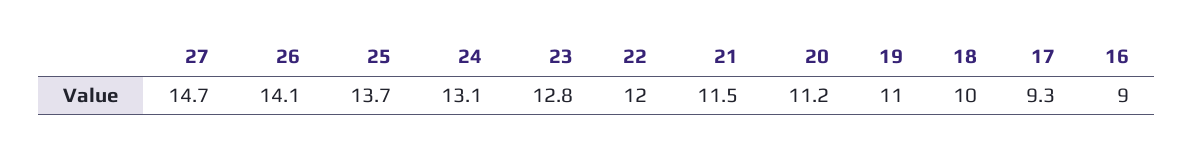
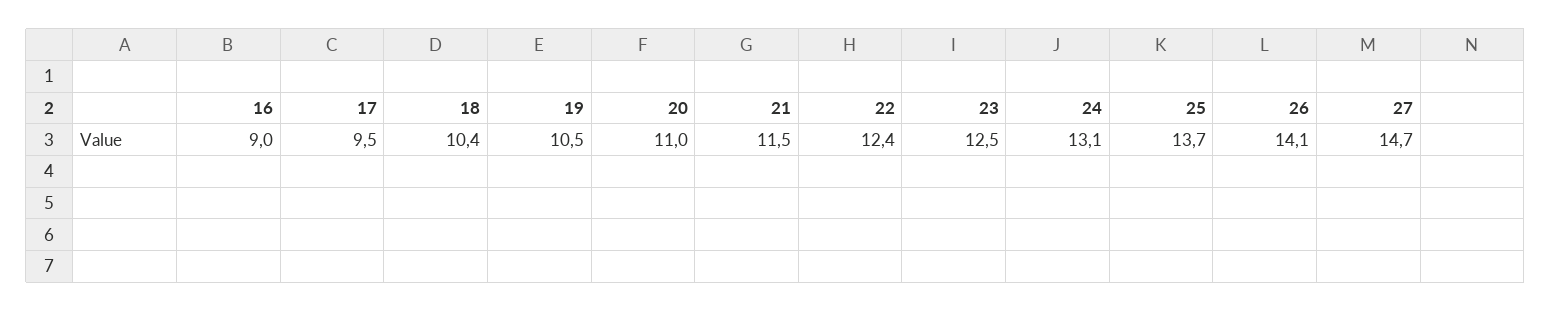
23: 12.8 -> 12.5
22: 12 -> 12.4
20: 11.2 -> 11
19: 11 -> 10.5
18: 10 -> 10.4
17: 9.3 -> 9.5

